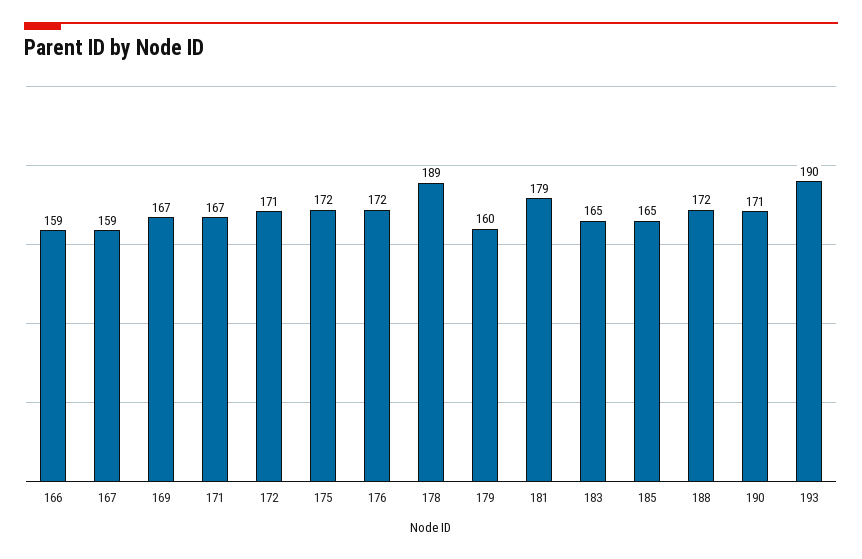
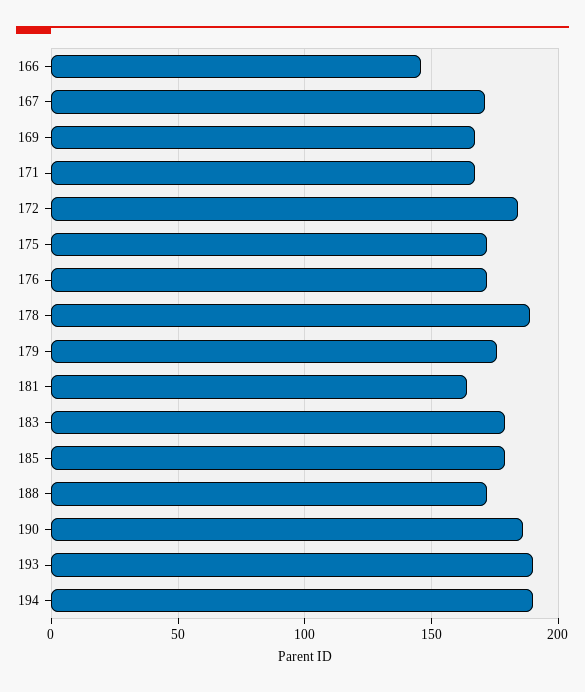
166: 159 -> 145
167: 159 -> 170
172: 171 -> 185
179: 160 -> 175
181: 179 -> 165
183: 165 -> 180
185: 165 -> 180
190: 171 -> 185
194: none -> 190

